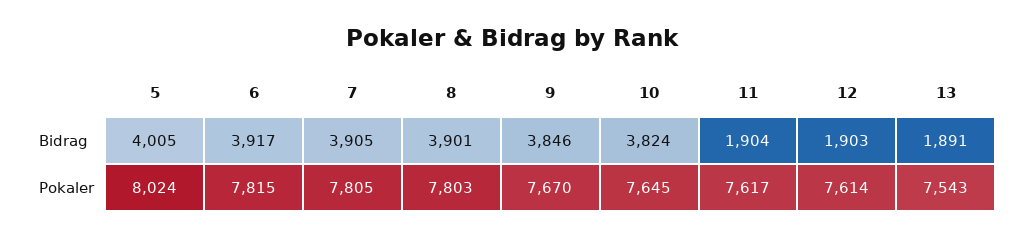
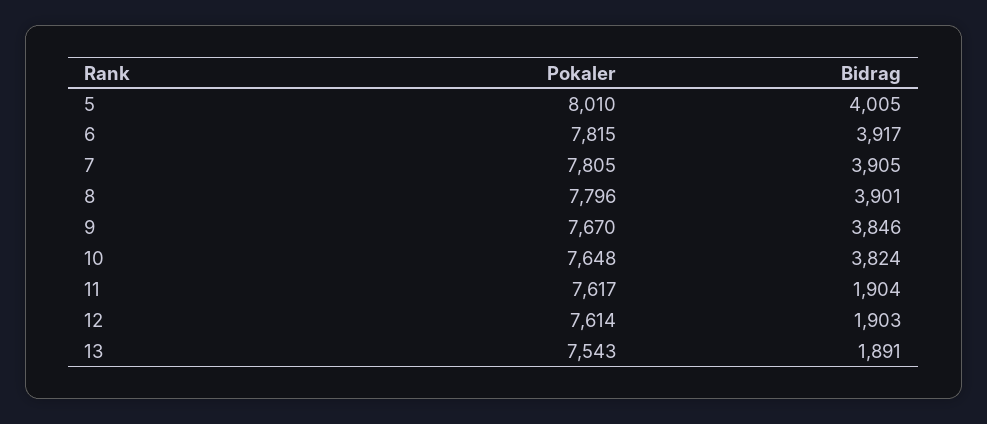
5, Pokaler: 8024 -> 8010
8, Pokaler: 7803 -> 7796
10, Pokaler: 7645 -> 7648

